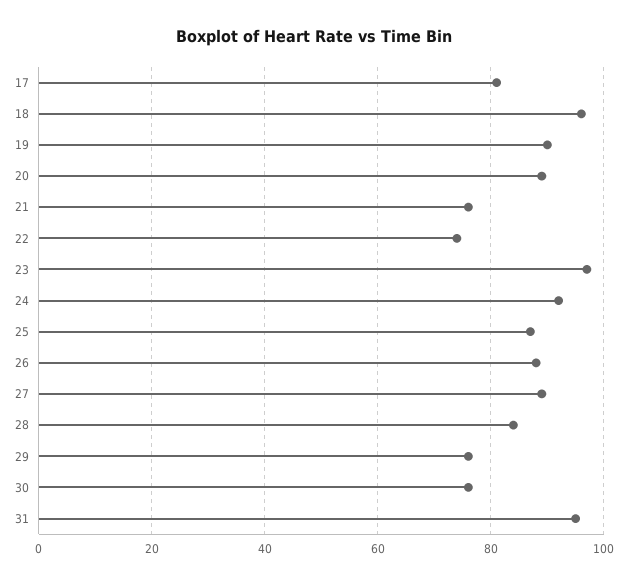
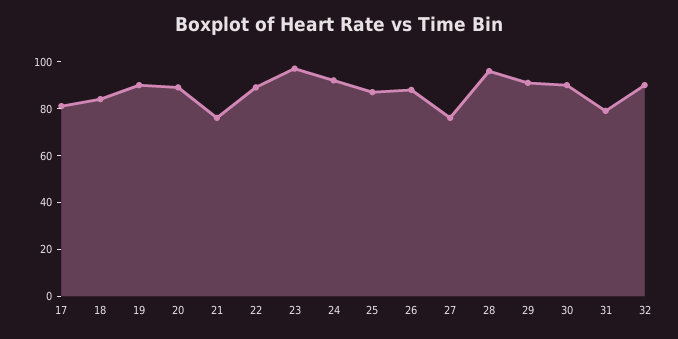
18: 95 -> 85
22: 75 -> 90
27: 90 -> 75
28: 85 -> 95
29: 75 -> 90
30: 75 -> 90
31: 95 -> 80
32: none -> 90

